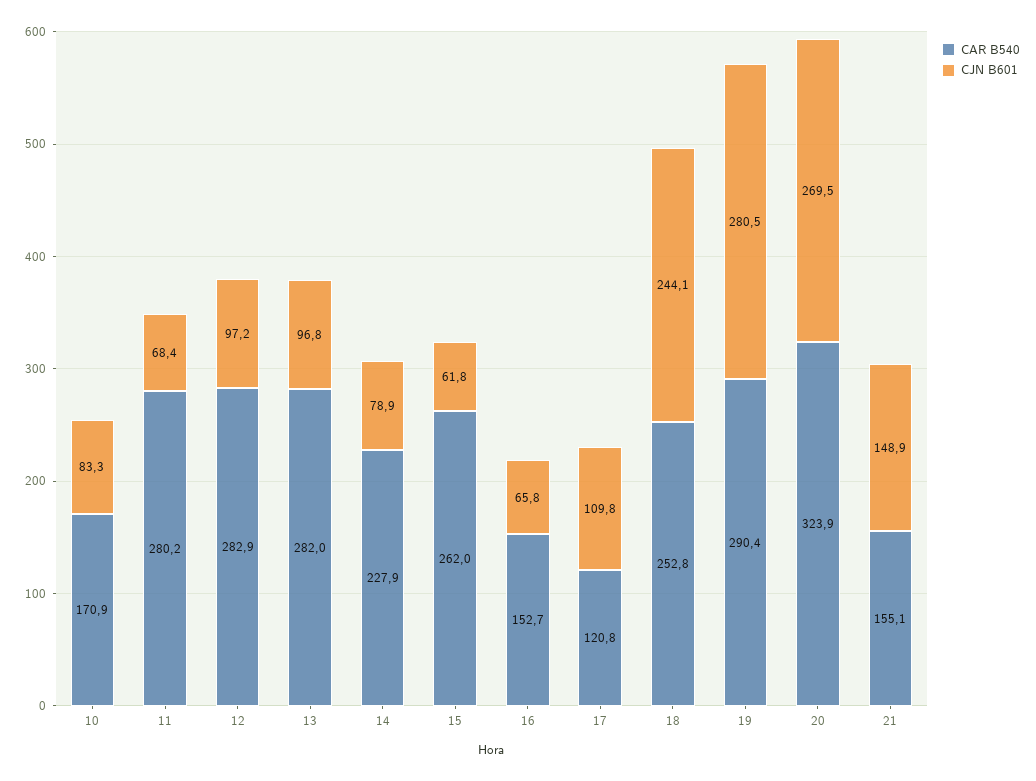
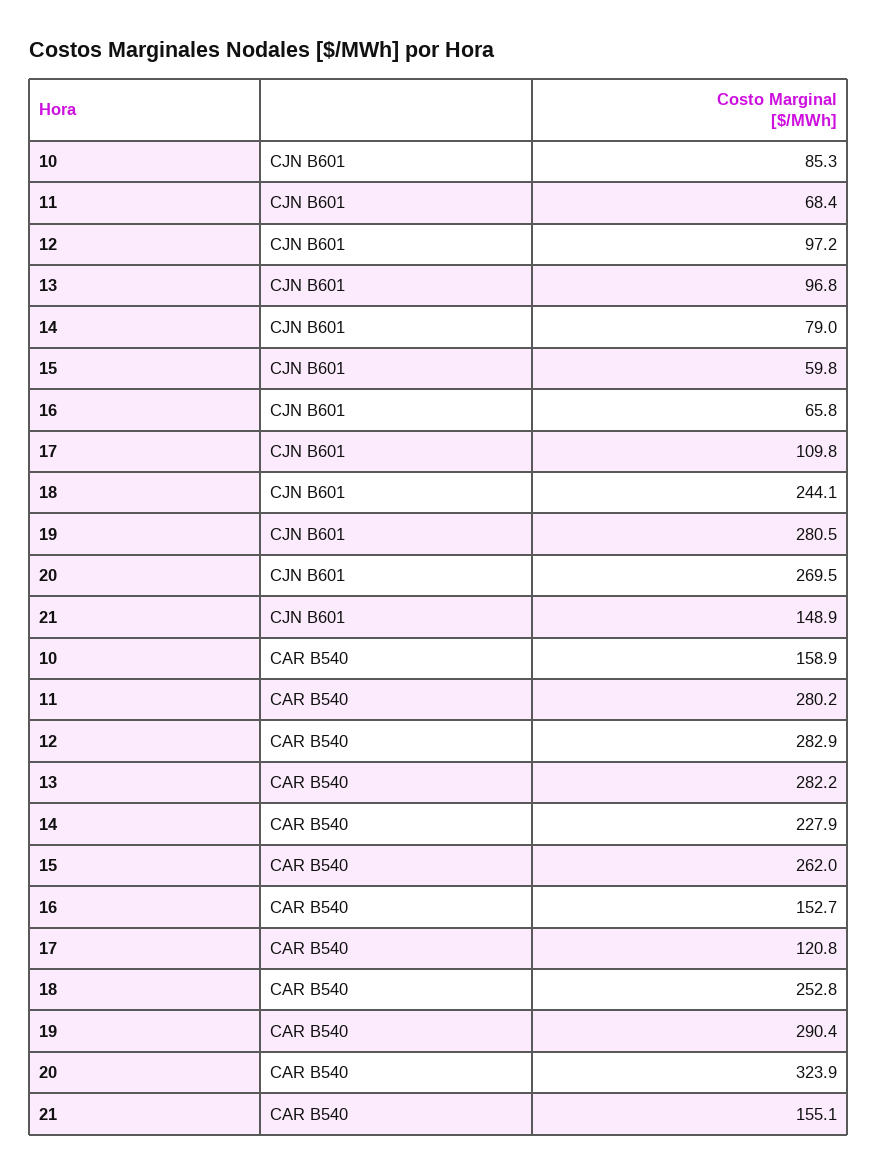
CAR B540, 10: 170.9 -> 158.9
CJN B601, 10: 83.3 -> 85.3
CAR B540, 13: 282 -> 282.2
CJN B601, 14: 78.9 -> 79
CJN B601, 15: 61.8 -> 59.8

